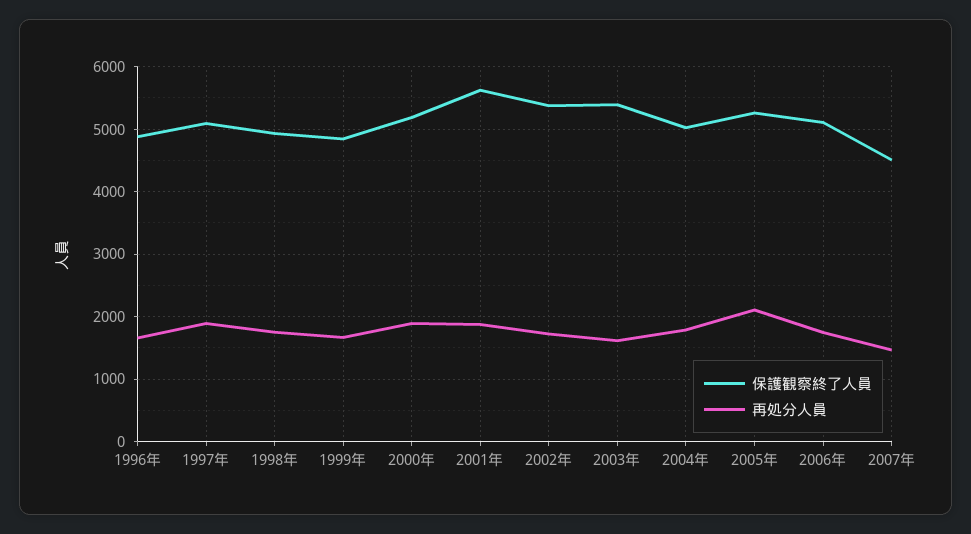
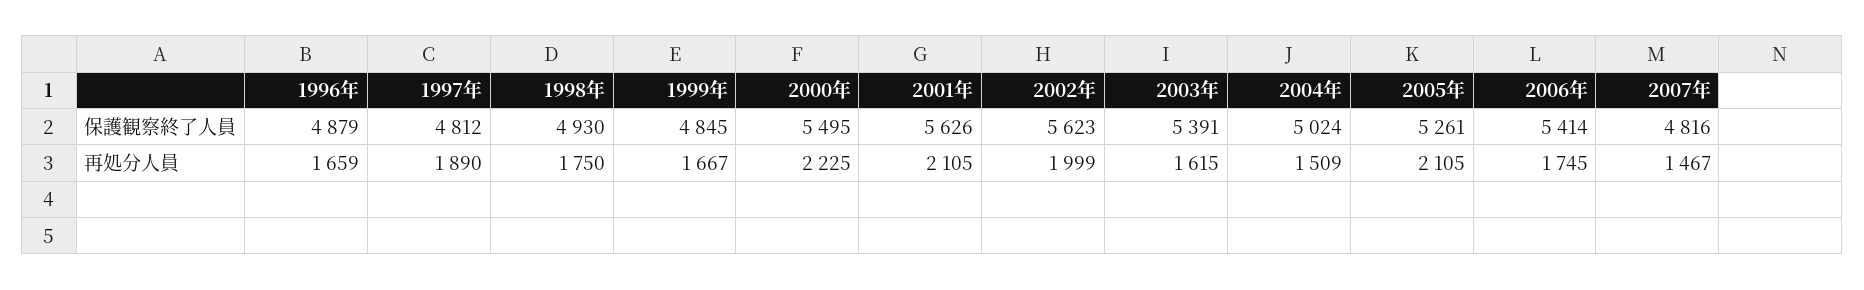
保護観察終了人員, 1997年: 5100 -> 4812
保護観察終了人員, 2000年: 5200 -> 5495
再処分人員, 2000年: 1900 -> 2225
再処分人員, 2001年: 1900 -> 2105
保護観察終了人員, 2002年: 5400 -> 5623
再処分人員, 2002年: 1700 -> 1999
再処分人員, 2004年: 1800 -> 1509
保護観察終了人員, 2006年: 5100 -> 5414
保護観察終了人員, 2007年: 4500 -> 4816

